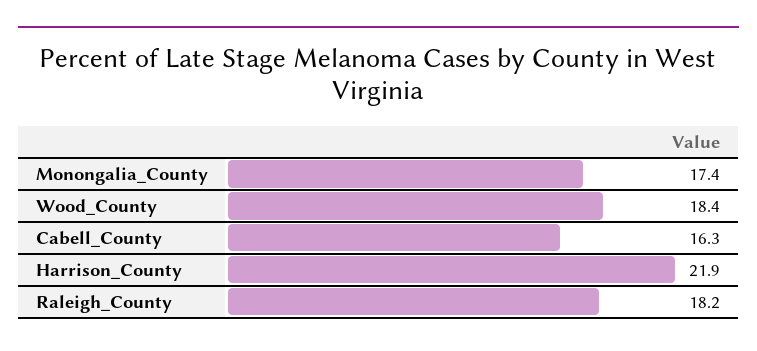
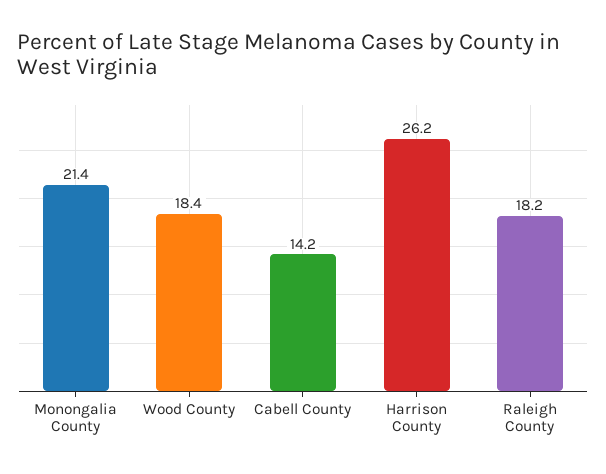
Monongalia_County: 17.4 -> 21.4
Cabell_County: 16.3 -> 14.2
Harrison_County: 21.9 -> 26.2

